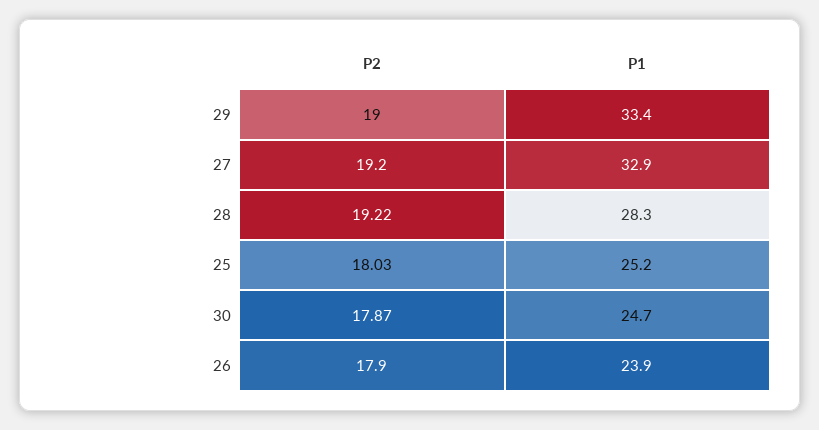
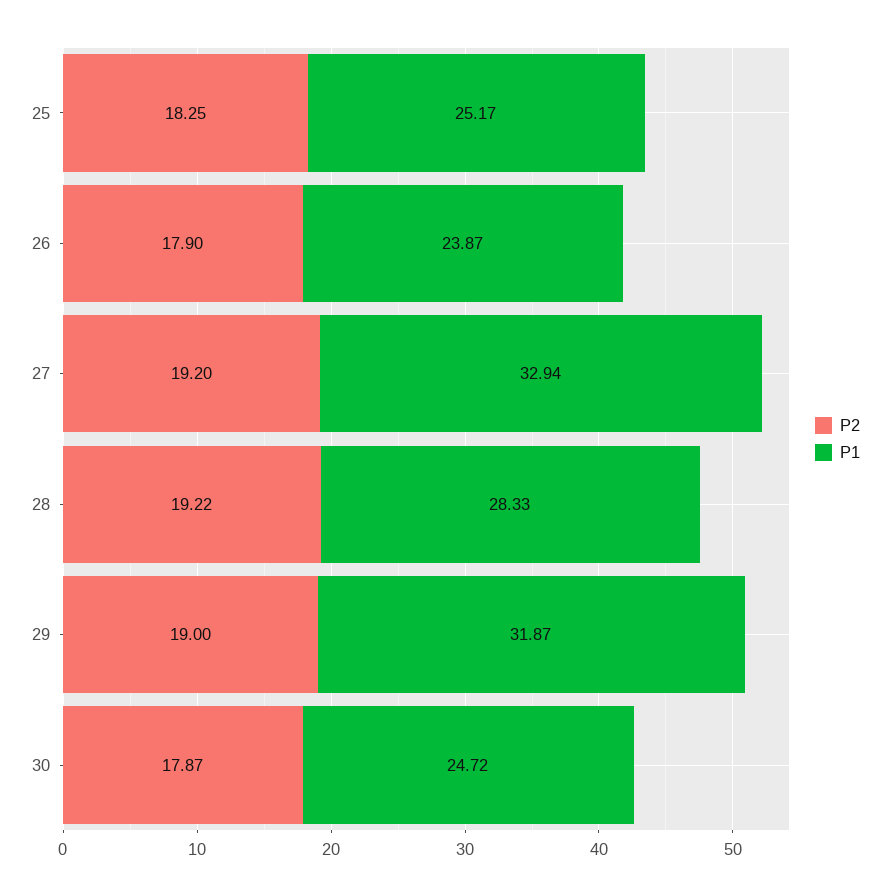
P1, 29: 33.4 -> 31.87
P2, 25: 18.03 -> 18.25

